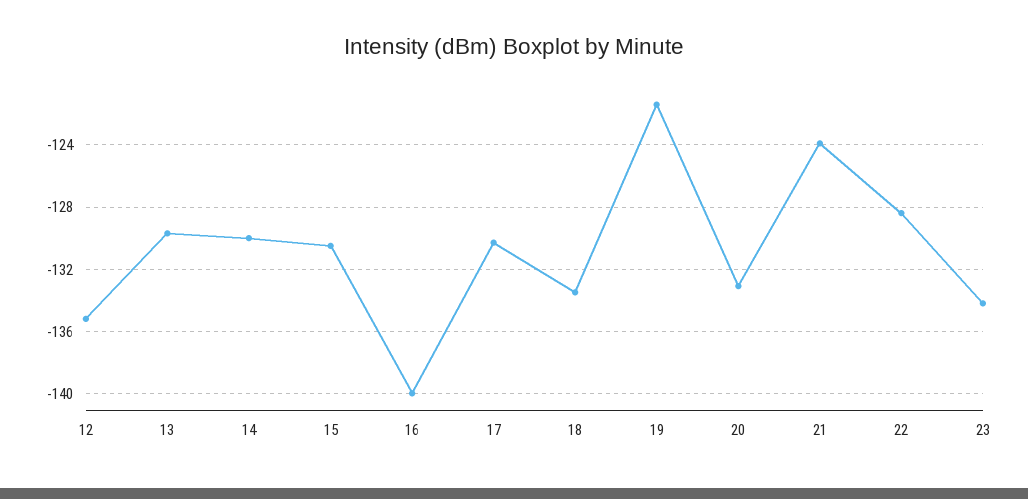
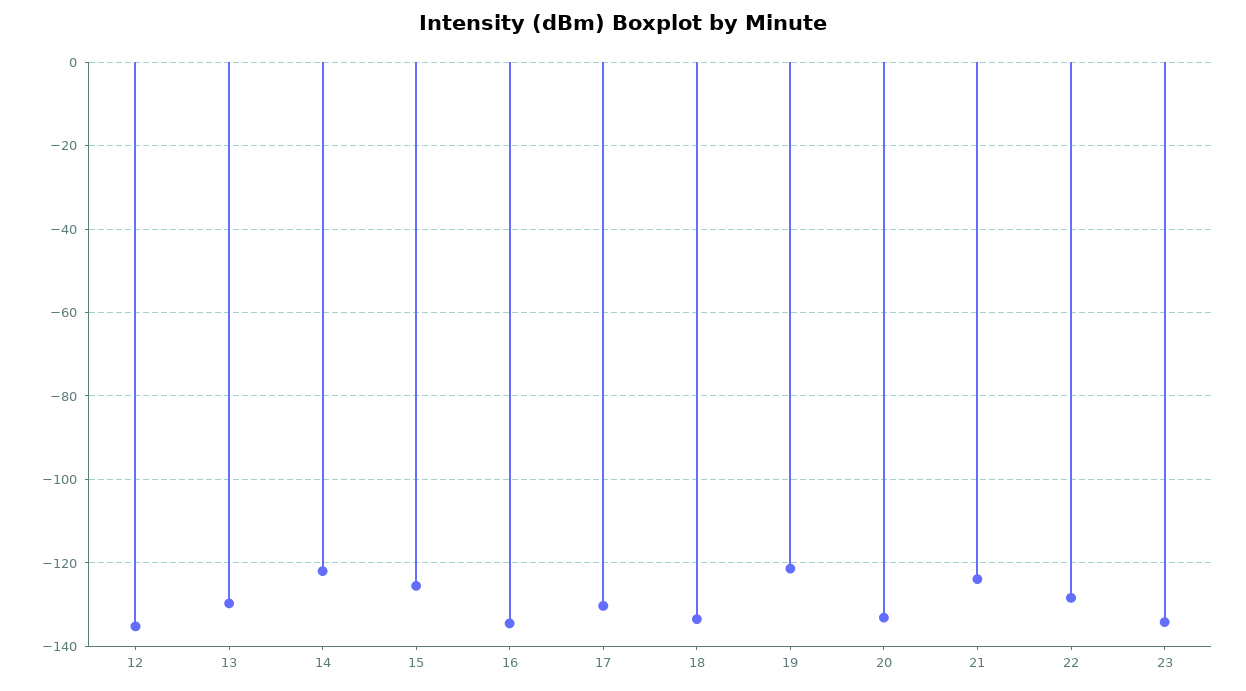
14: -130 -> -122
15: -130.5 -> -126
16: -140 -> -134

